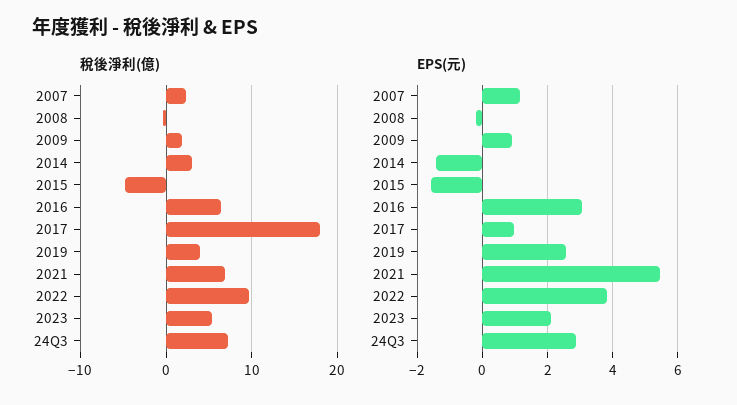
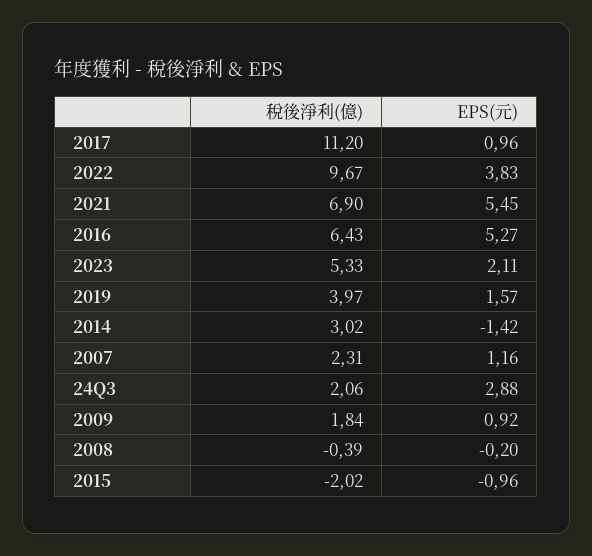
稅後淨利(億), 2015: -5 -> -2.02
稅後淨利(億), 2017: 18 -> 11.2
稅後淨利(億), 24Q3: 7 -> 2.06
EPS(元), 2015: -1.6 -> -0.96
EPS(元), 2016: 3 -> 5.27
EPS(元), 2019: 2.6 -> 1.57

